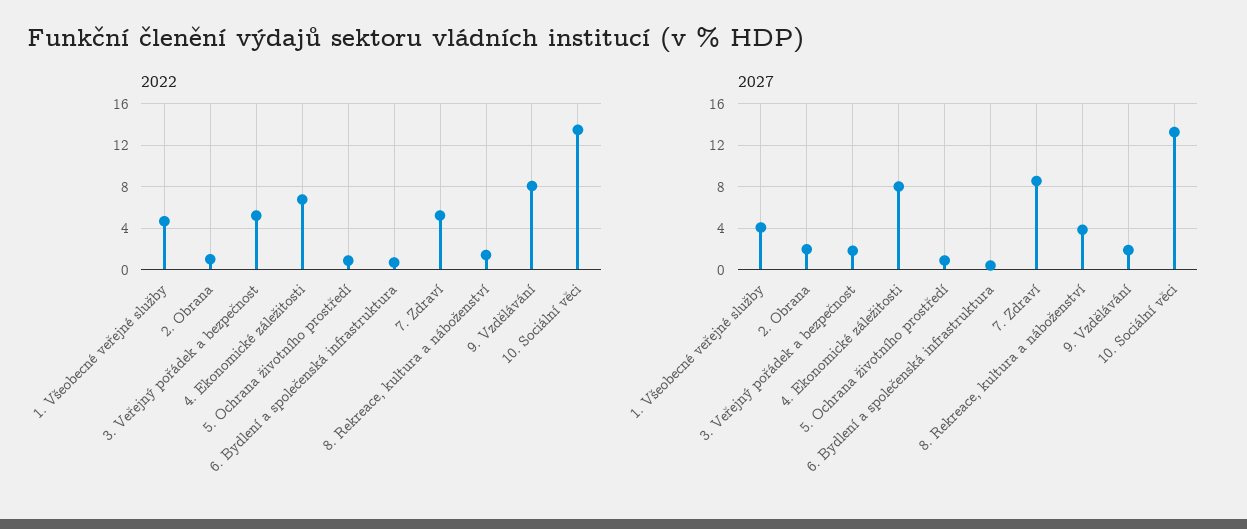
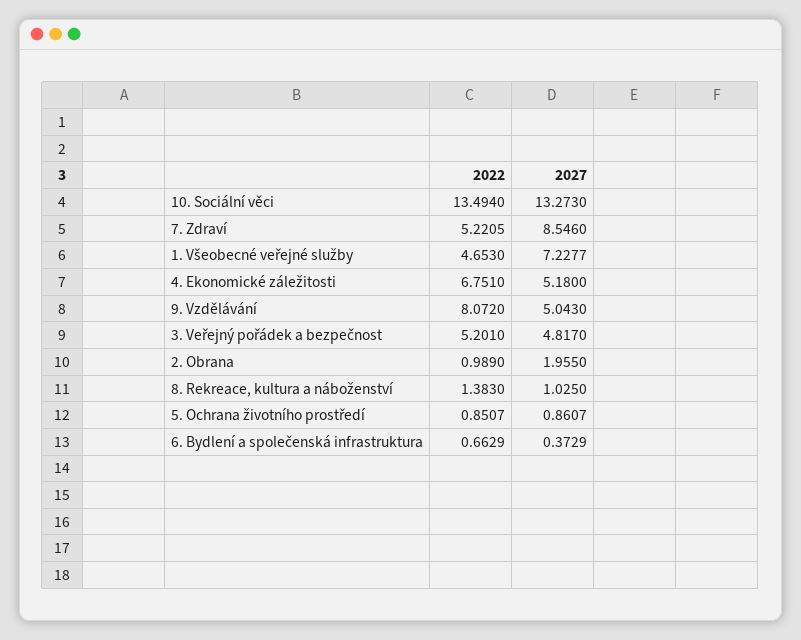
2027, 1. Všeobecné veřejné služby: 4 -> 7.2277
2027, 3. Veřejný pořádek a bezpečnost: 2 -> 4.817
2027, 4. Ekonomické záležitosti: 8 -> 5.18
2027, 8. Rekreace, kultura a náboženství: 4 -> 1.025
2027, 9. Vzdělávání: 2 -> 5.043

